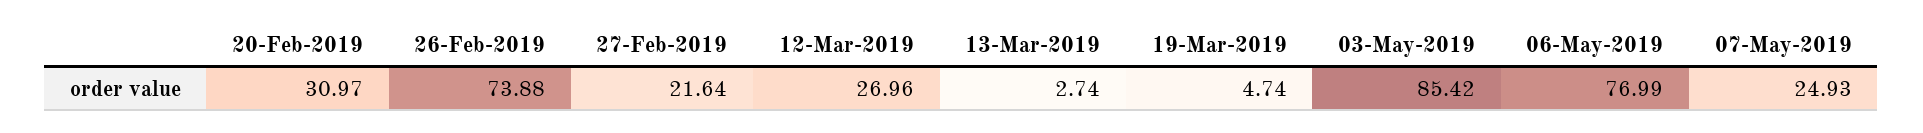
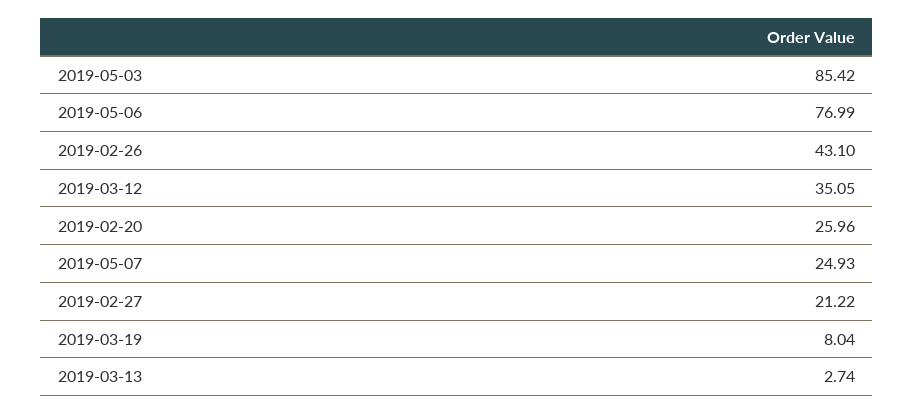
20-Feb-2019: 30.97 -> 25.96
26-Feb-2019: 73.88 -> 43.1
27-Feb-2019: 21.64 -> 21.22
12-Mar-2019: 26.96 -> 35.05
19-Mar-2019: 4.74 -> 8.04

